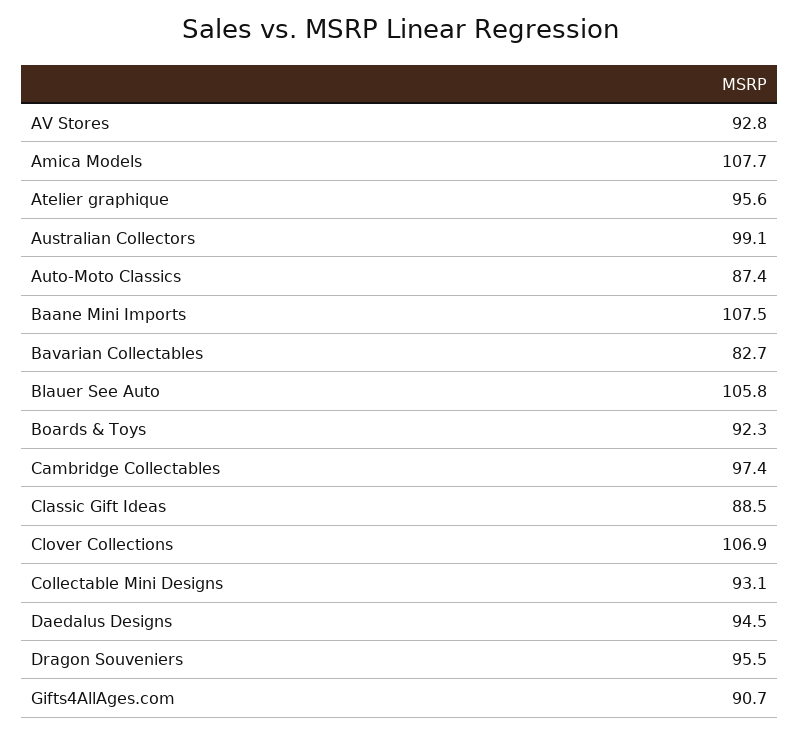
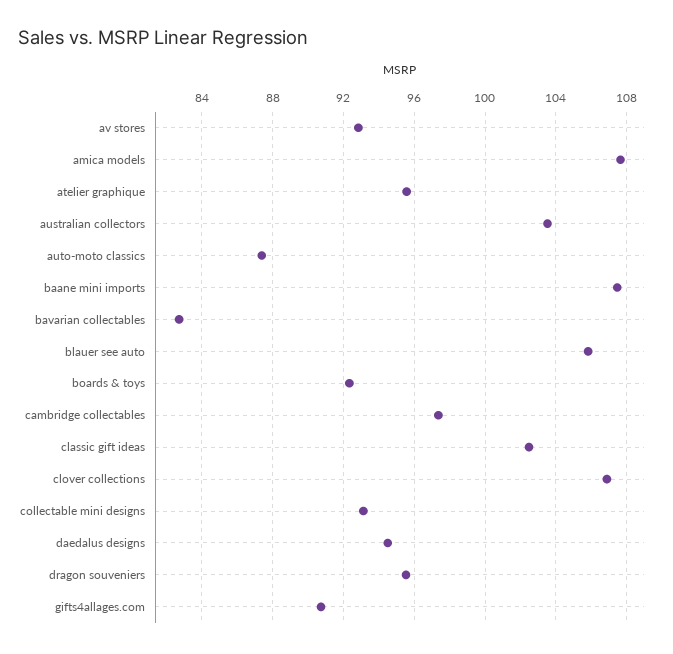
Australian Collectors: 99.1 -> 103.5
Classic Gift Ideas: 88.5 -> 102.5

